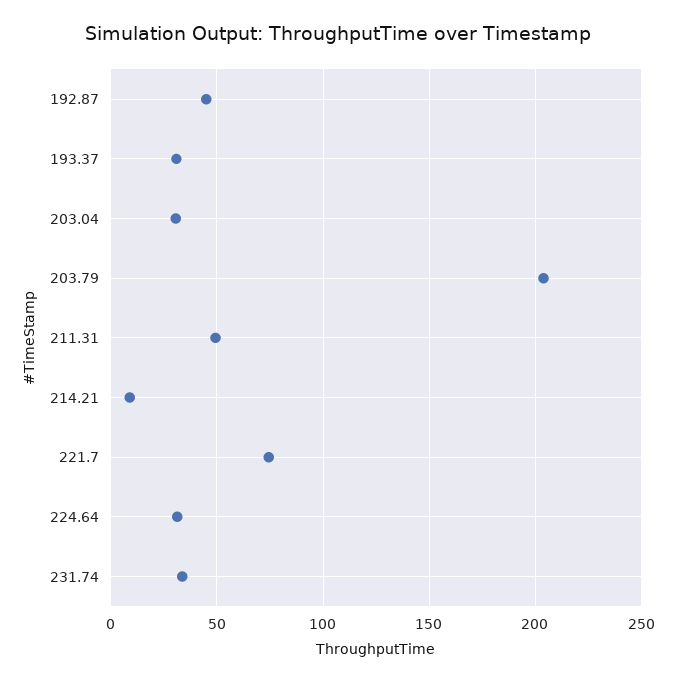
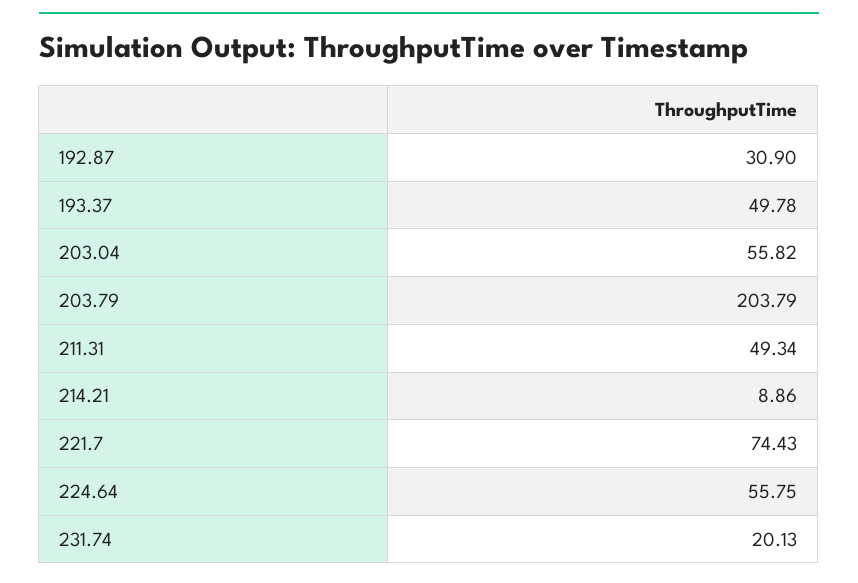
192.87: 45 -> 30.9
193.37: 30 -> 49.78
203.04: 30 -> 55.82
224.64: 30 -> 55.75
231.74: 35 -> 20.13

